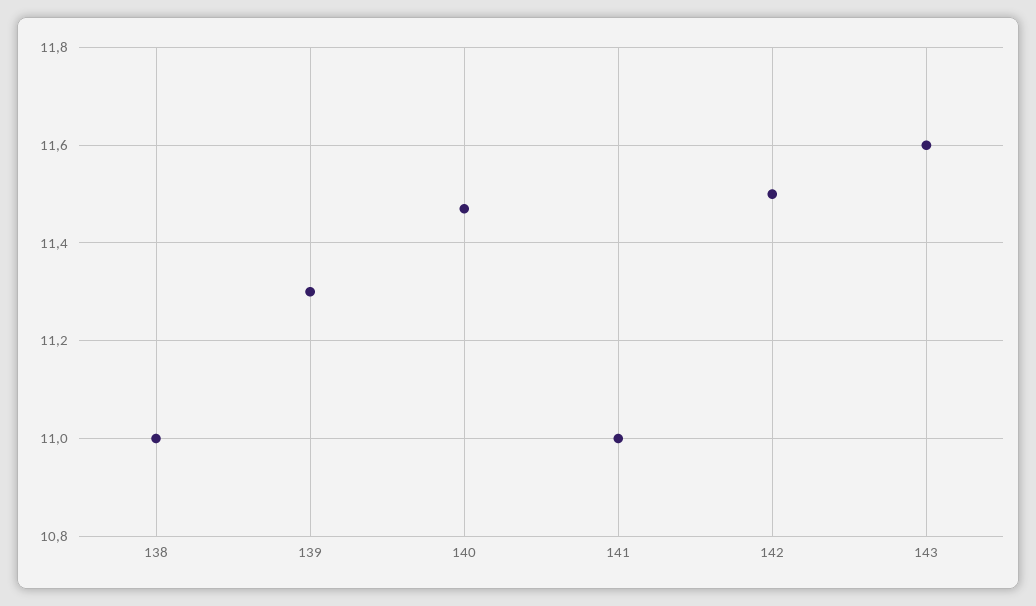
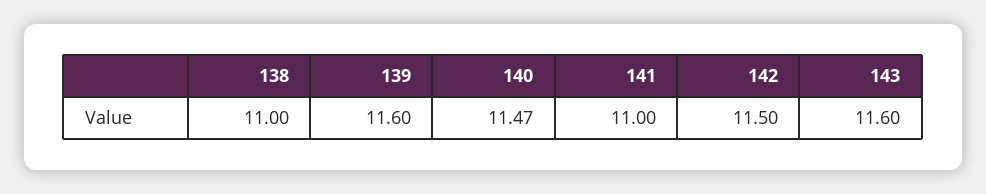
139: 11.3 -> 11.6

